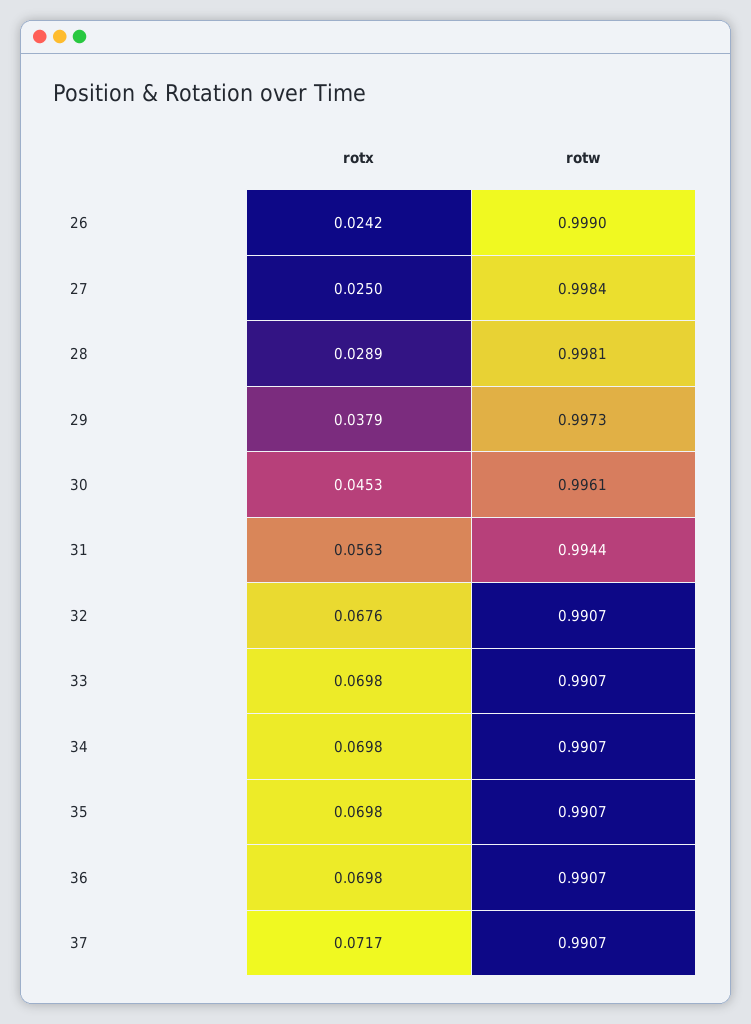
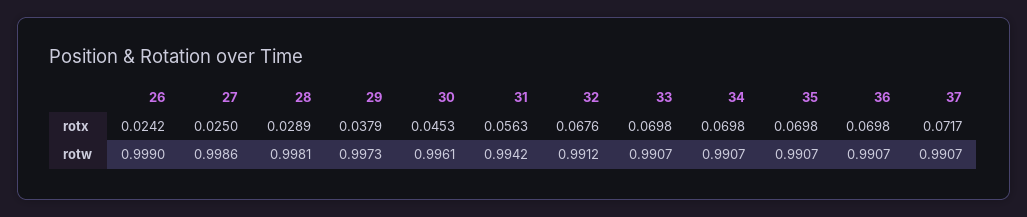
rotw, 27: 0.9984 -> 0.9986
rotw, 31: 0.9944 -> 0.9942
rotw, 32: 0.9907 -> 0.9912

